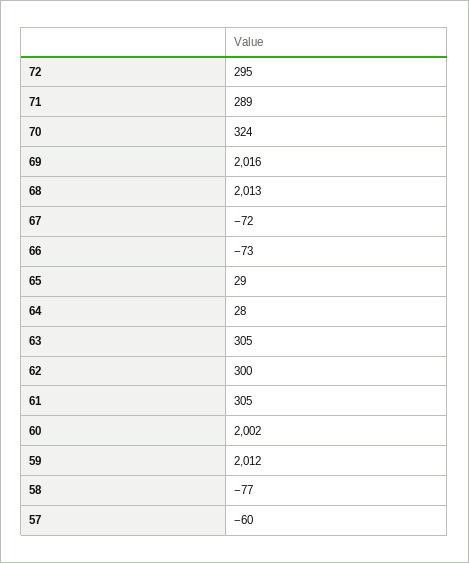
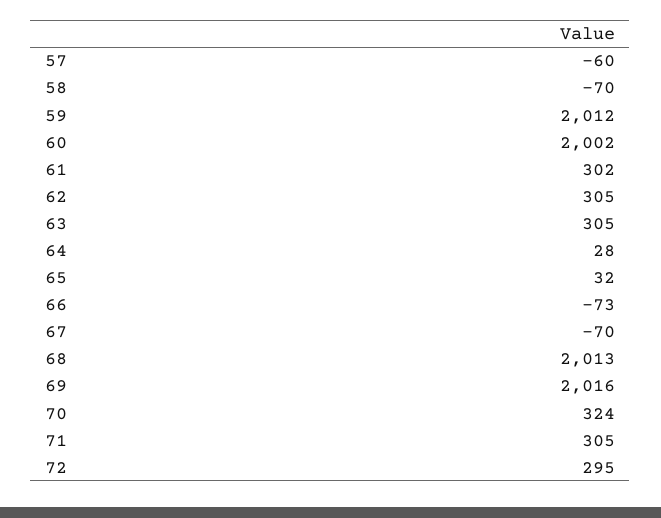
71: 289 -> 305
67: -72 -> -70
65: 29 -> 32
62: 300 -> 305
61: 305 -> 302
58: -77 -> -70

